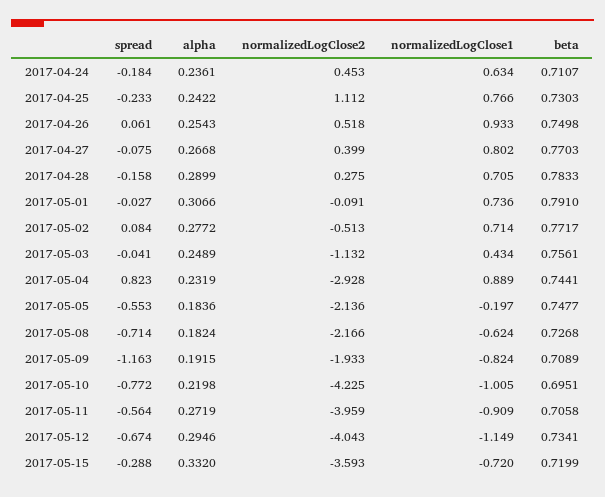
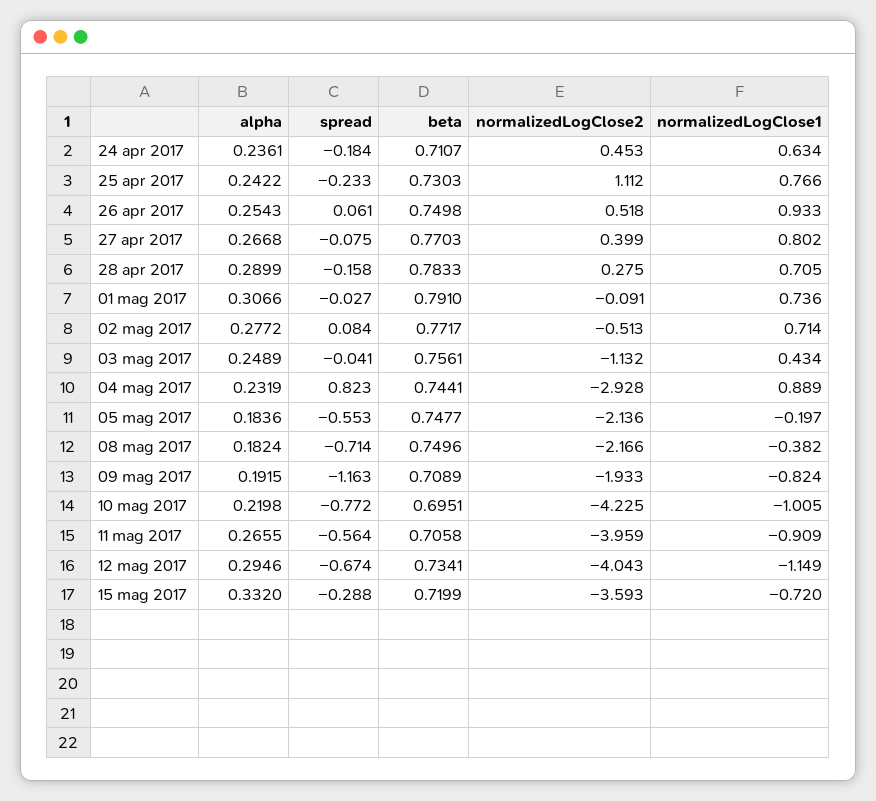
normalizedLogClose1, 2017-05-08: -0.624 -> -0.382
beta, 2017-05-08: 0.7268 -> 0.7496
alpha, 2017-05-11: 0.2719 -> 0.2655

